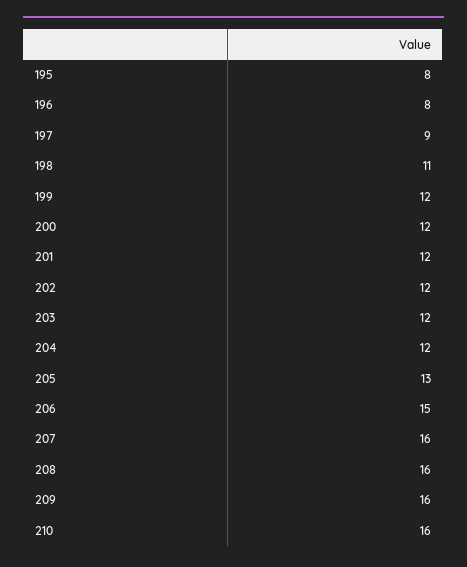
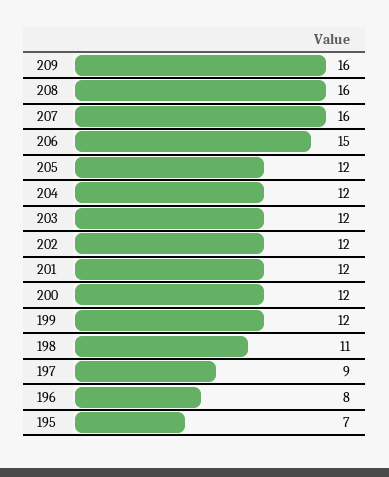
195: 8 -> 7
205: 13 -> 12
210: 16 -> none

